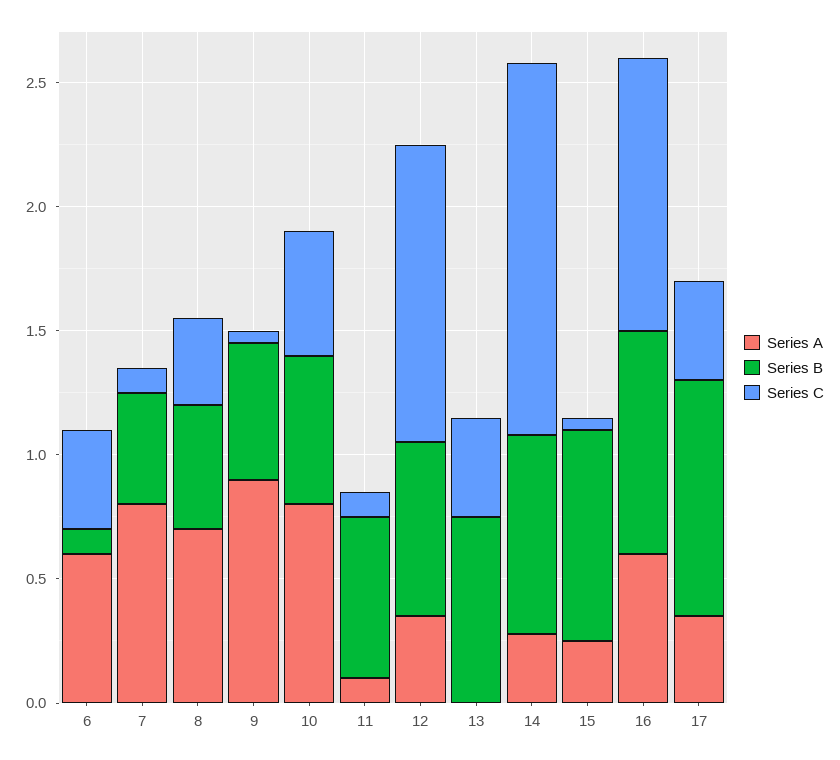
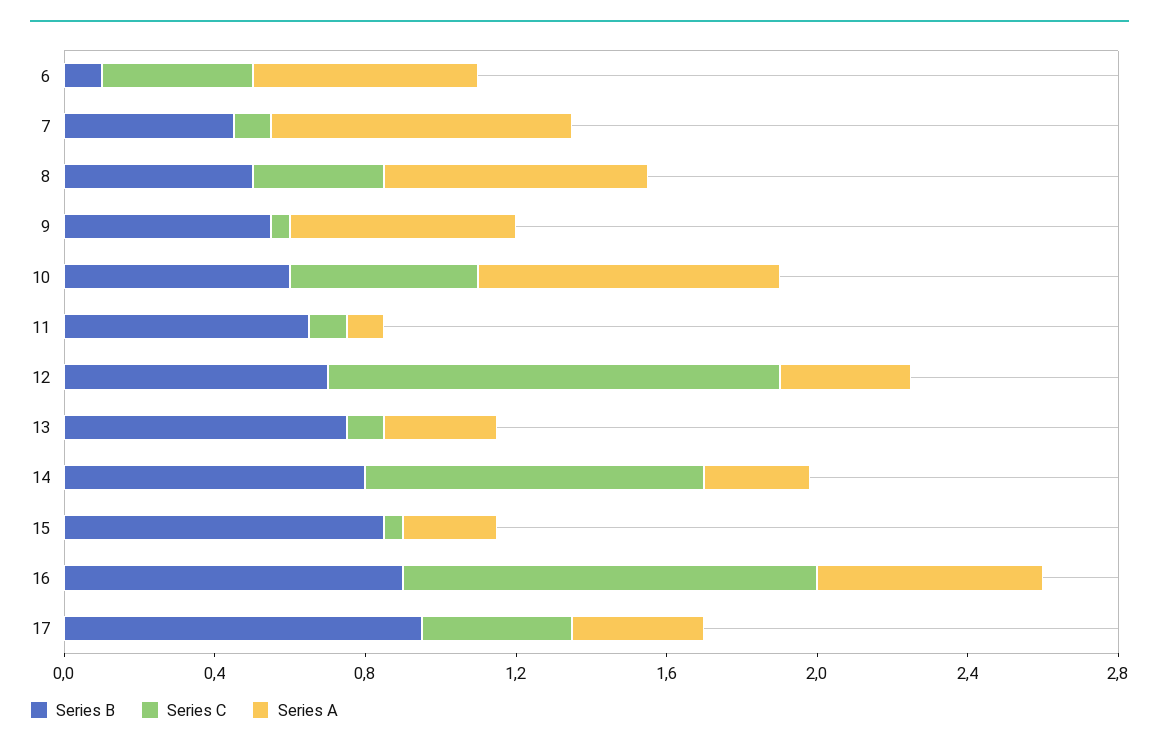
Series A, 9: 0.9 -> 0.6
Series A, 13: 0 -> 0.3
Series C, 13: 0.4 -> 0.1
Series C, 14: 1.5 -> 0.9

